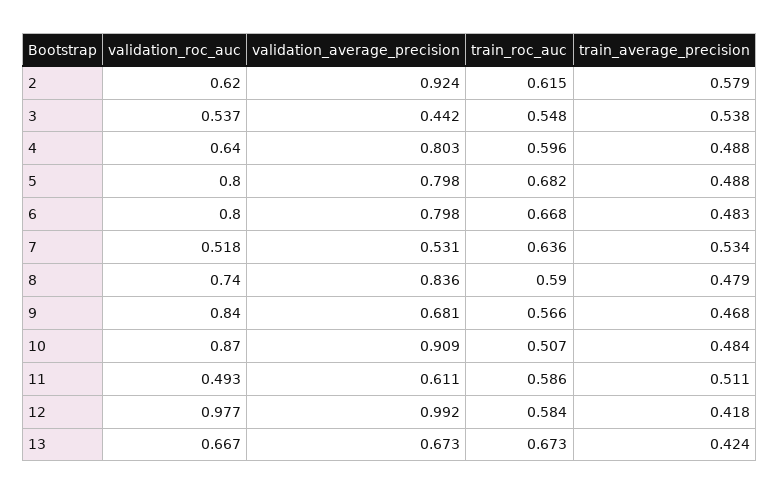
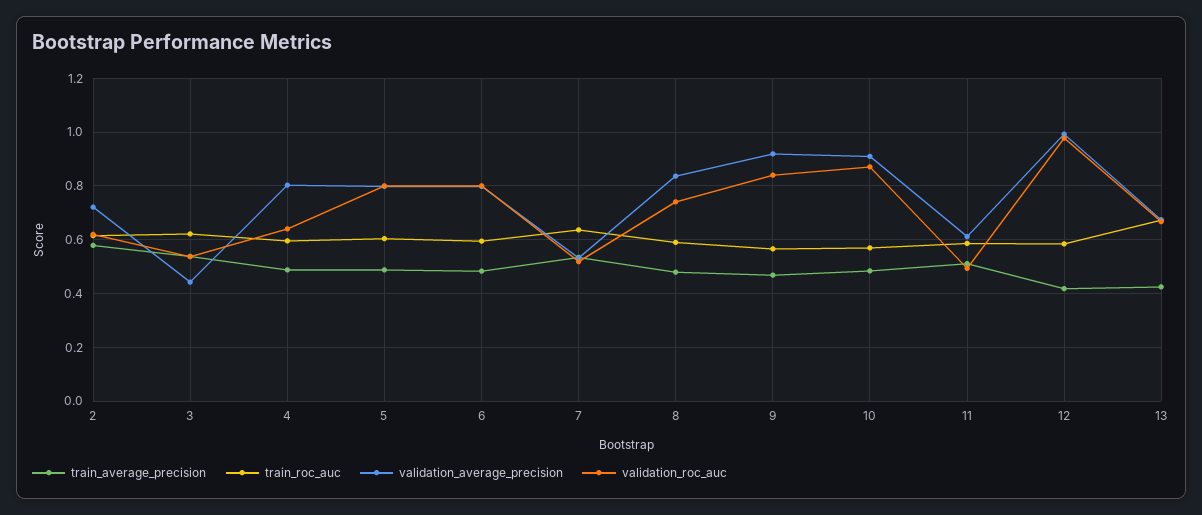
validation_average_precision, 2: 0.924 -> 0.725
train_roc_auc, 3: 0.548 -> 0.625
train_roc_auc, 5: 0.682 -> 0.6
train_roc_auc, 6: 0.668 -> 0.6
validation_average_precision, 9: 0.681 -> 0.925
train_roc_auc, 10: 0.507 -> 0.575

